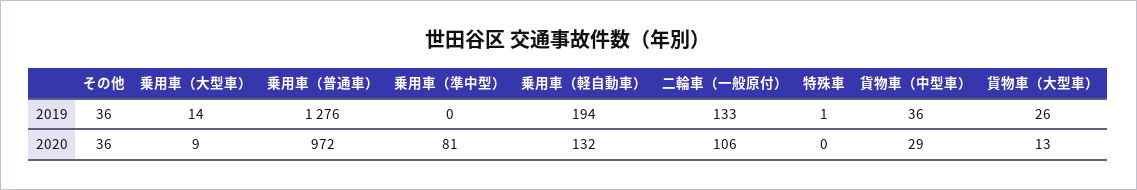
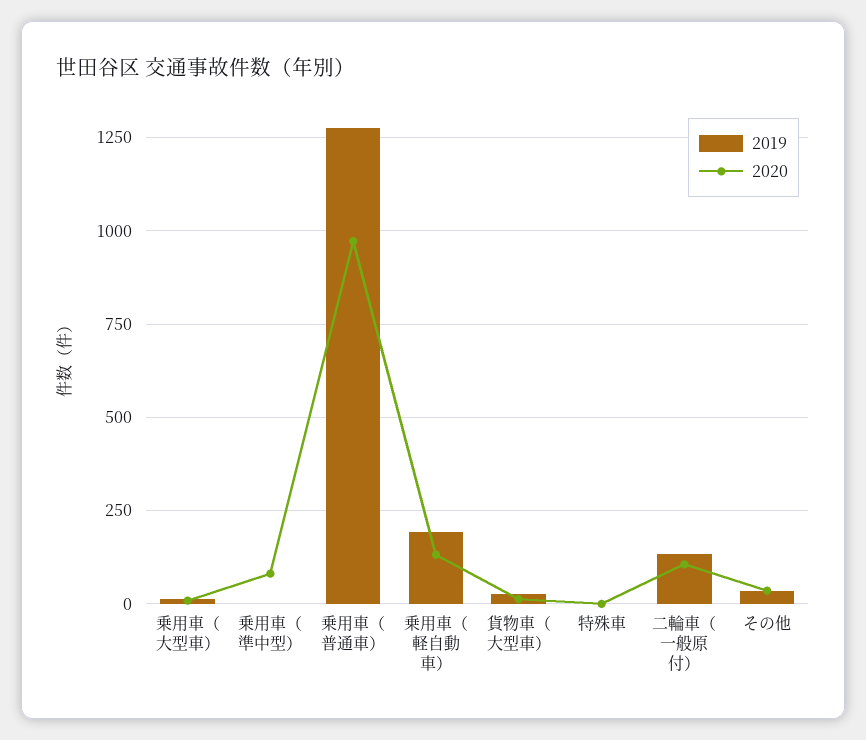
2019, 貨物車（中型車）: 36 -> none
2020, 貨物車（中型車）: 29 -> none

